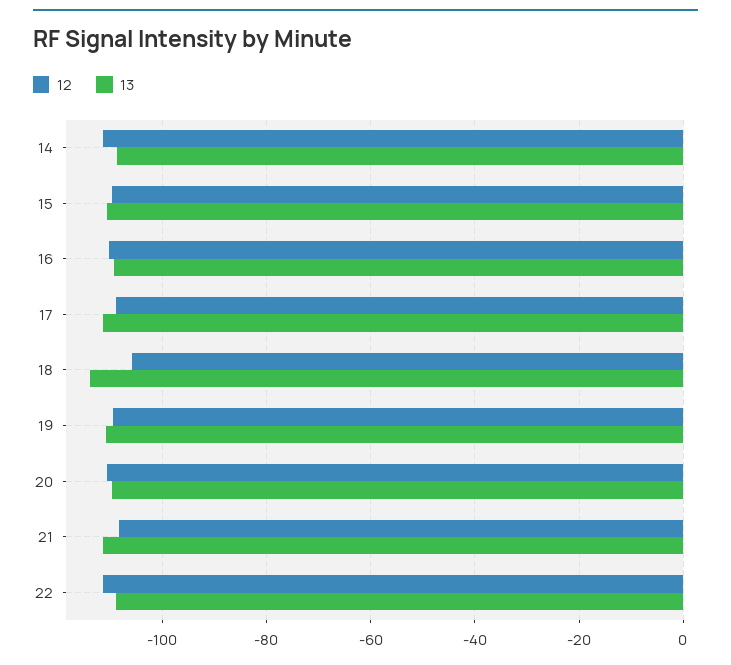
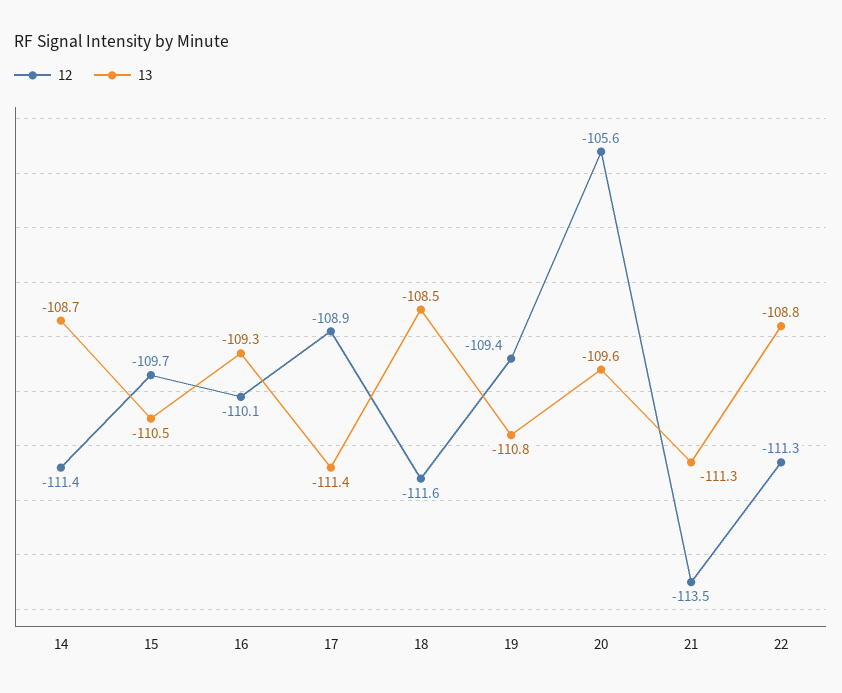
12, 18: -106 -> -111.6
13, 18: -114 -> -108.5
12, 20: -110 -> -105.6
12, 21: -108 -> -113.5

